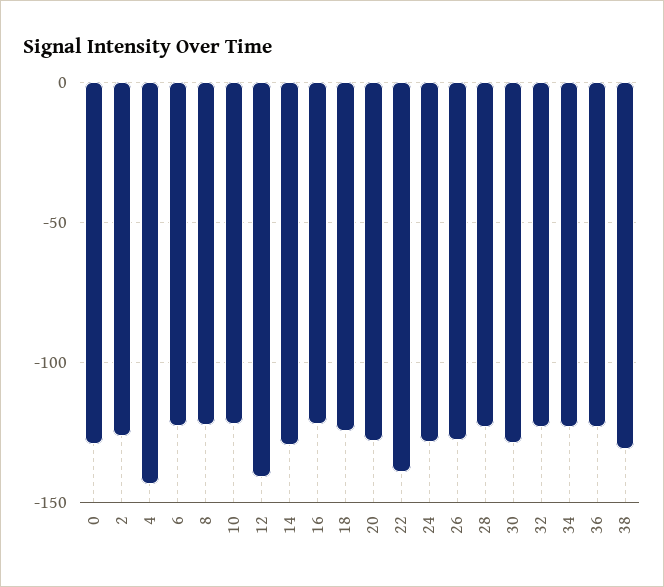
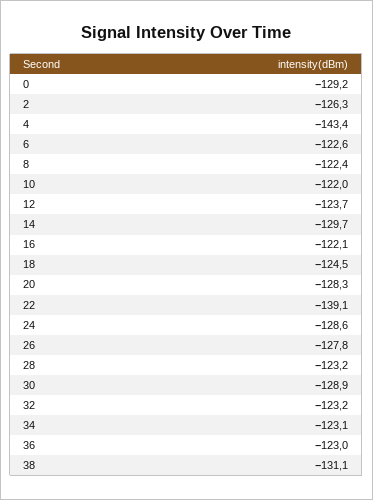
12: -140 -> -123.7

